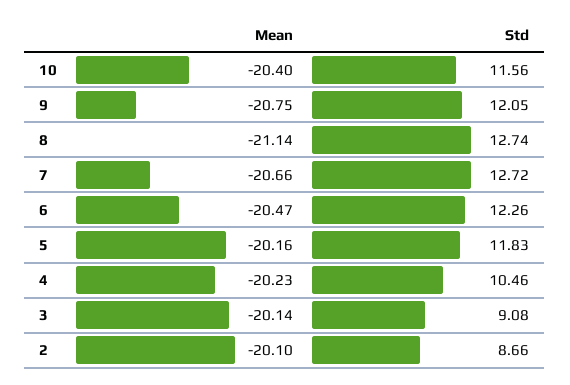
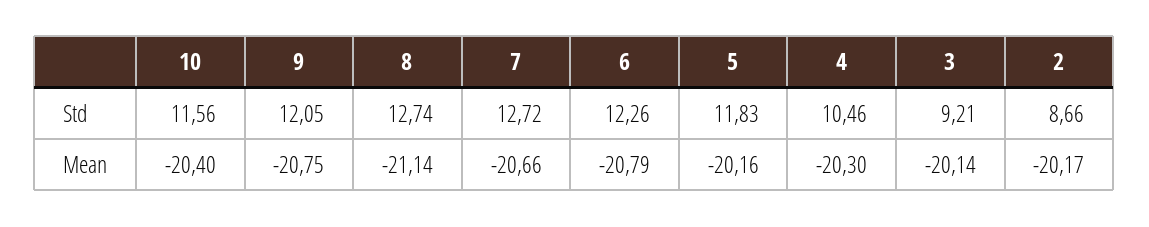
Mean, 6: -20.47 -> -20.79
Mean, 4: -20.23 -> -20.3
Std, 3: 9.08 -> 9.21
Mean, 2: -20.1 -> -20.17

